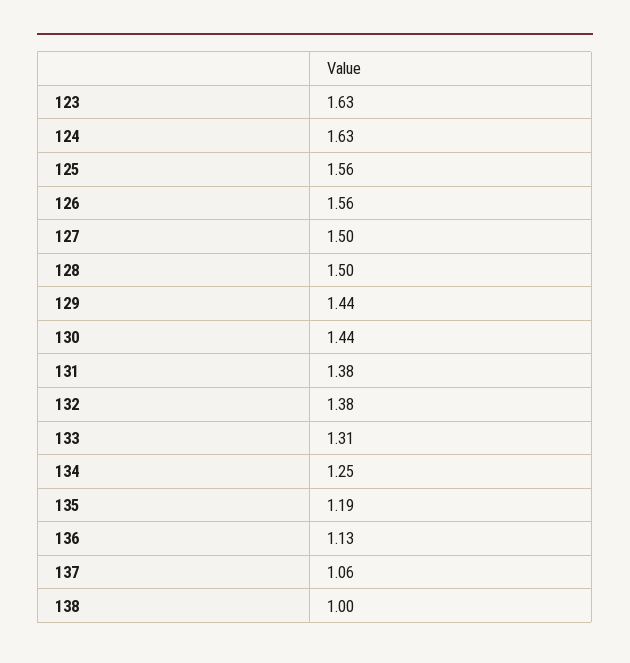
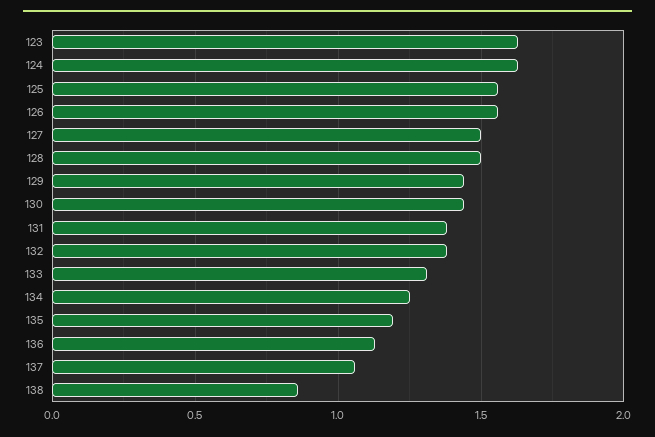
138: 1 -> 0.85

